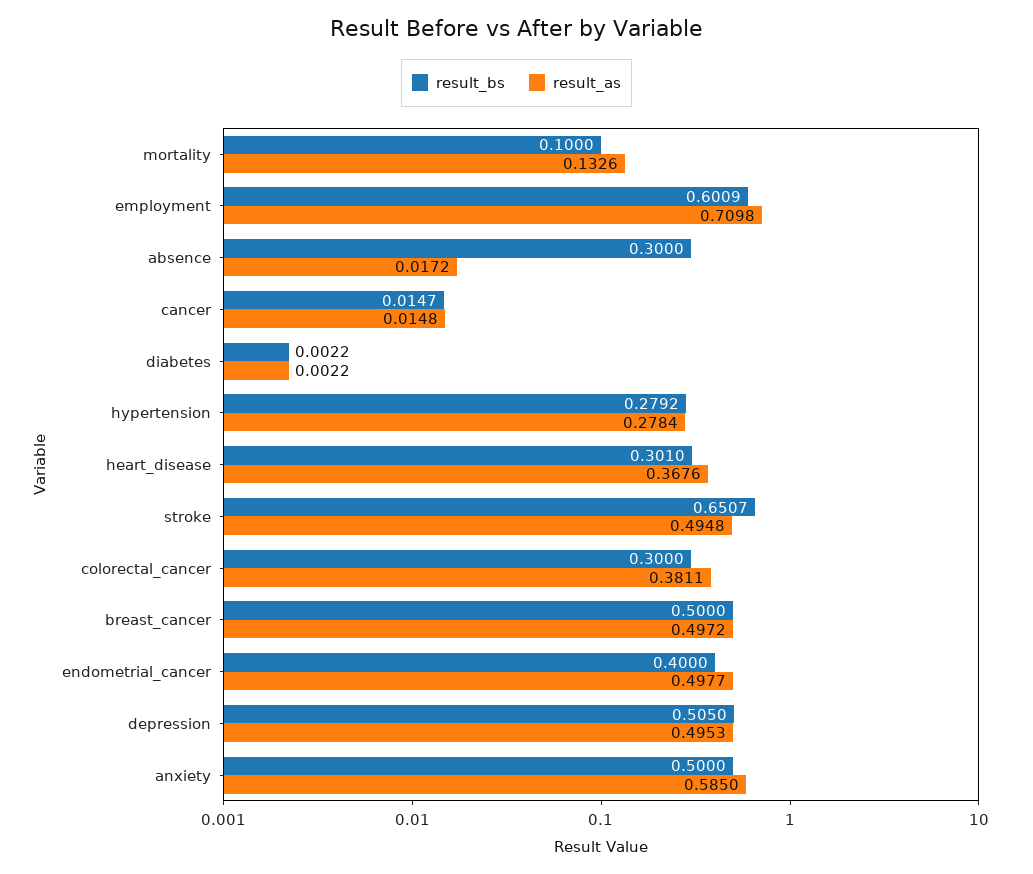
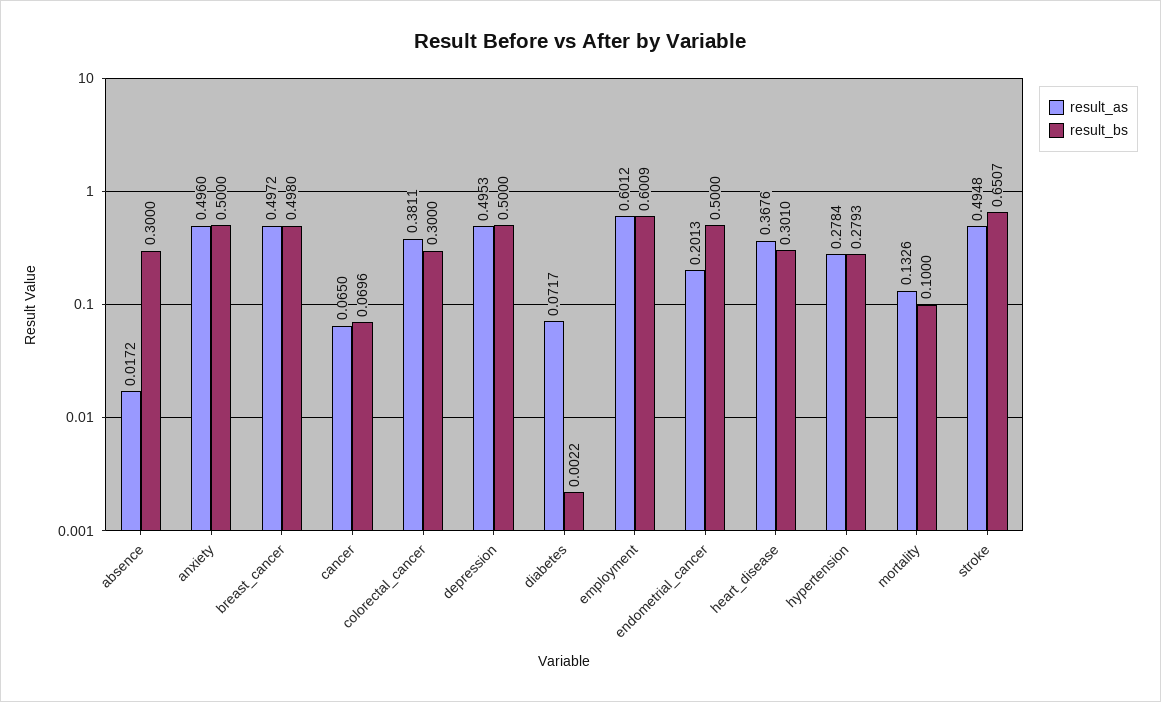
result_as, employment: 0.7098 -> 0.6012
result_bs, cancer: 0.0147 -> 0.0696
result_as, cancer: 0.0148 -> 0.065
result_as, diabetes: 0.0022 -> 0.0717
result_bs, hypertension: 0.2792 -> 0.2793
result_bs, breast_cancer: 0.5 -> 0.498
result_bs, endometrial_cancer: 0.4 -> 0.5
result_as, endometrial_cancer: 0.4977 -> 0.2013
result_bs, depression: 0.505 -> 0.5
result_as, anxiety: 0.585 -> 0.496

